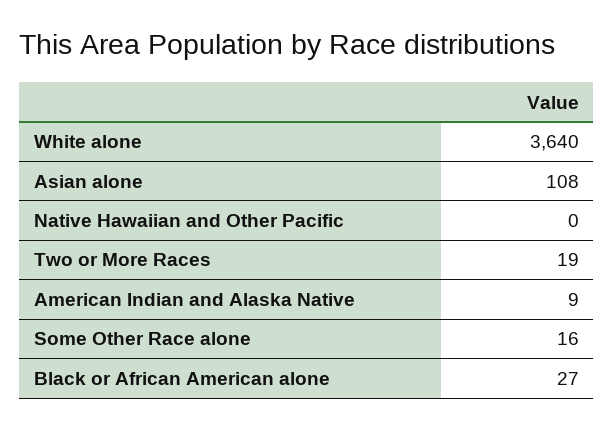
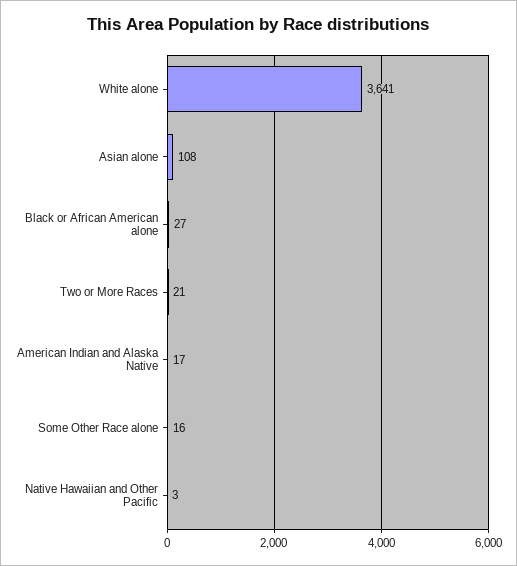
White alone: 3640 -> 3641
Native Hawaiian and Other Pacific: 0 -> 3
Two or More Races: 19 -> 21
American Indian and Alaska Native: 9 -> 17

